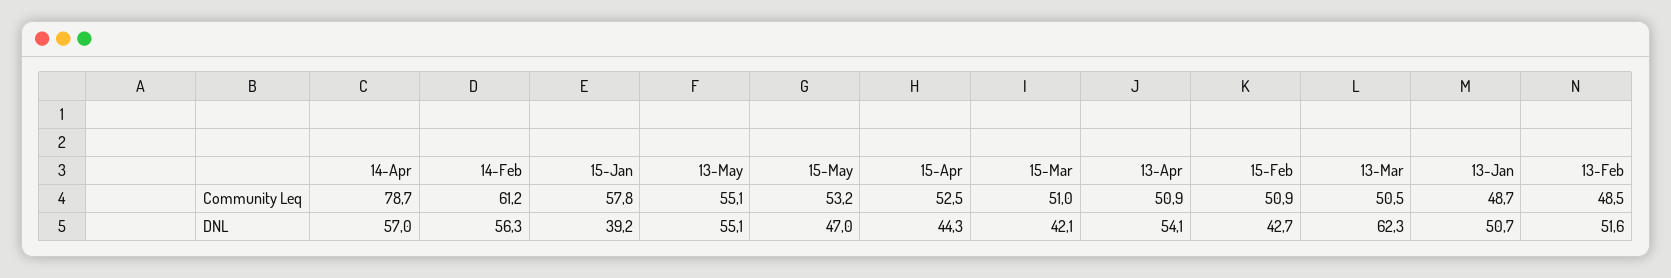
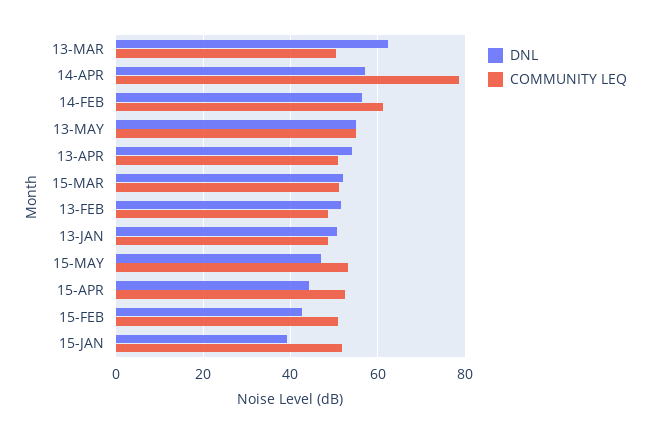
Community Leq, 15-Jan: 57.8 -> 52
DNL, 15-Mar: 42.1 -> 52

